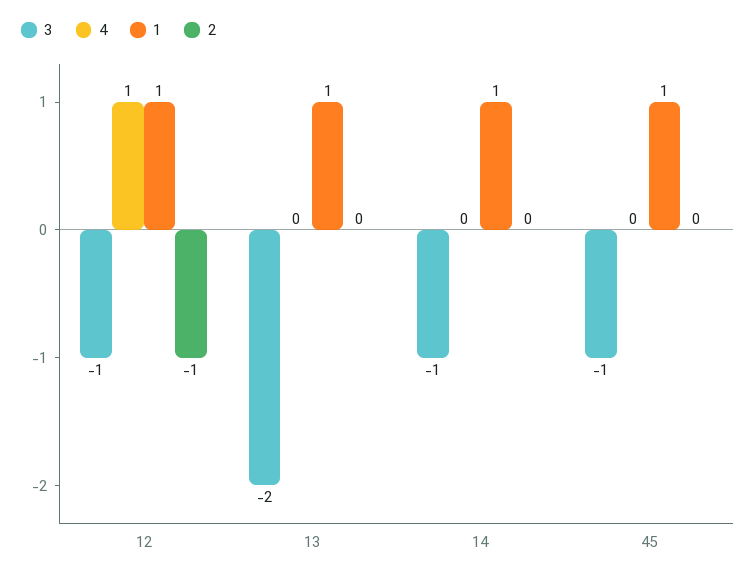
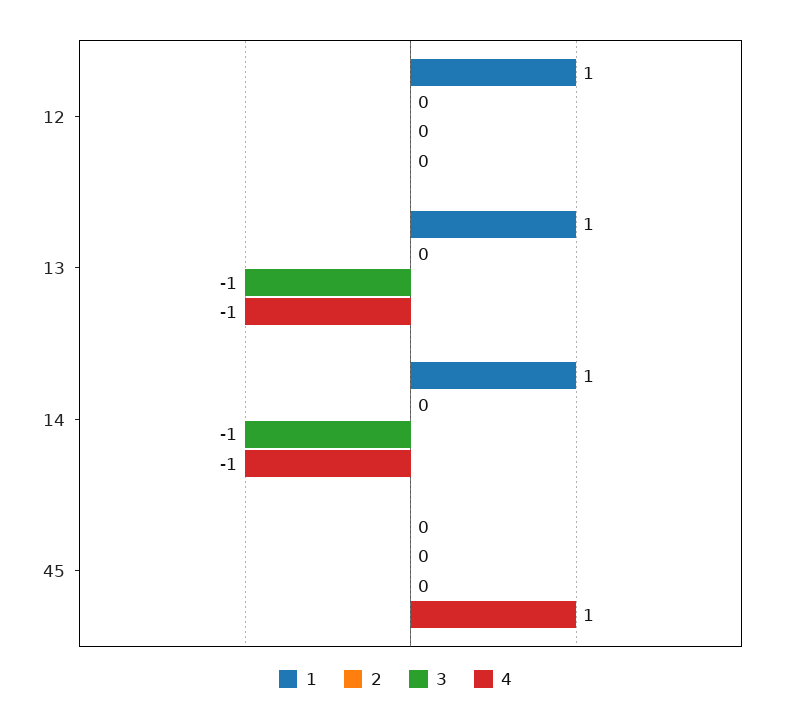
3, 12: -1 -> 0
4, 12: 1 -> 0
2, 12: -1 -> 0
3, 13: -2 -> -1
4, 13: 0 -> -1
4, 14: 0 -> -1
3, 45: -1 -> 0
4, 45: 0 -> 1
1, 45: 1 -> 0

